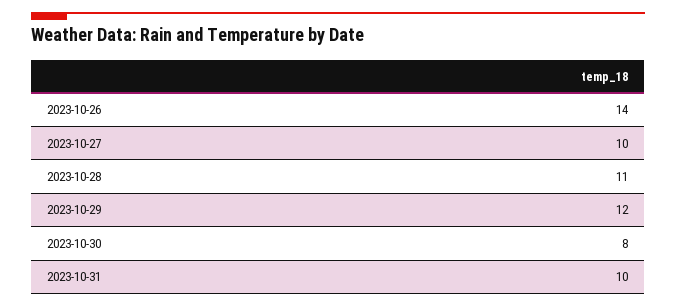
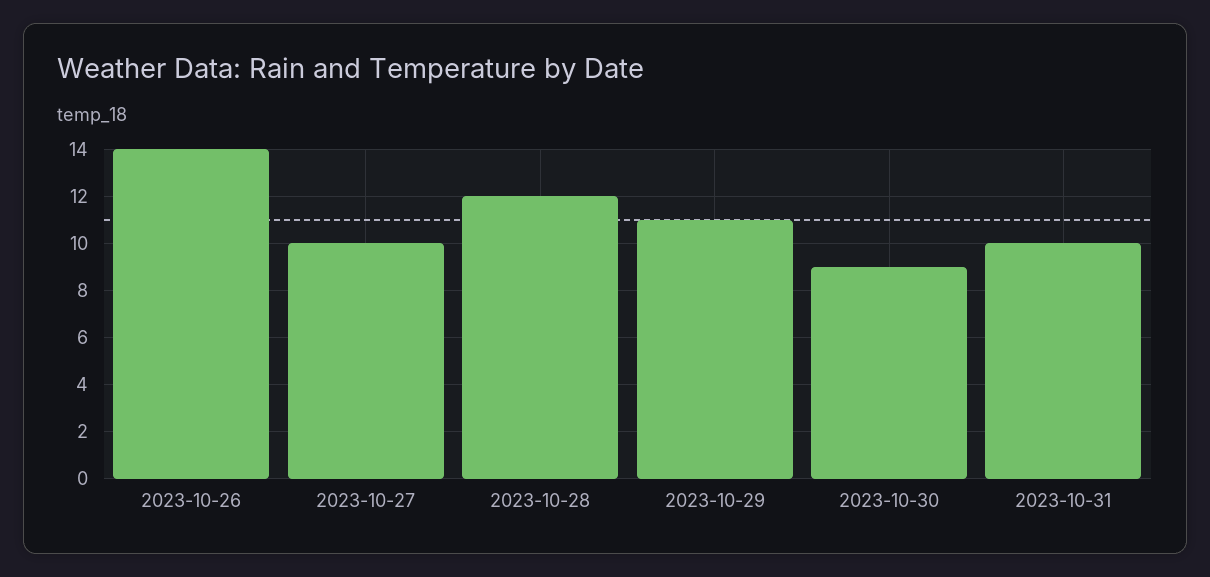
2023-10-28: 11 -> 12
2023-10-29: 12 -> 11
2023-10-30: 8 -> 9

